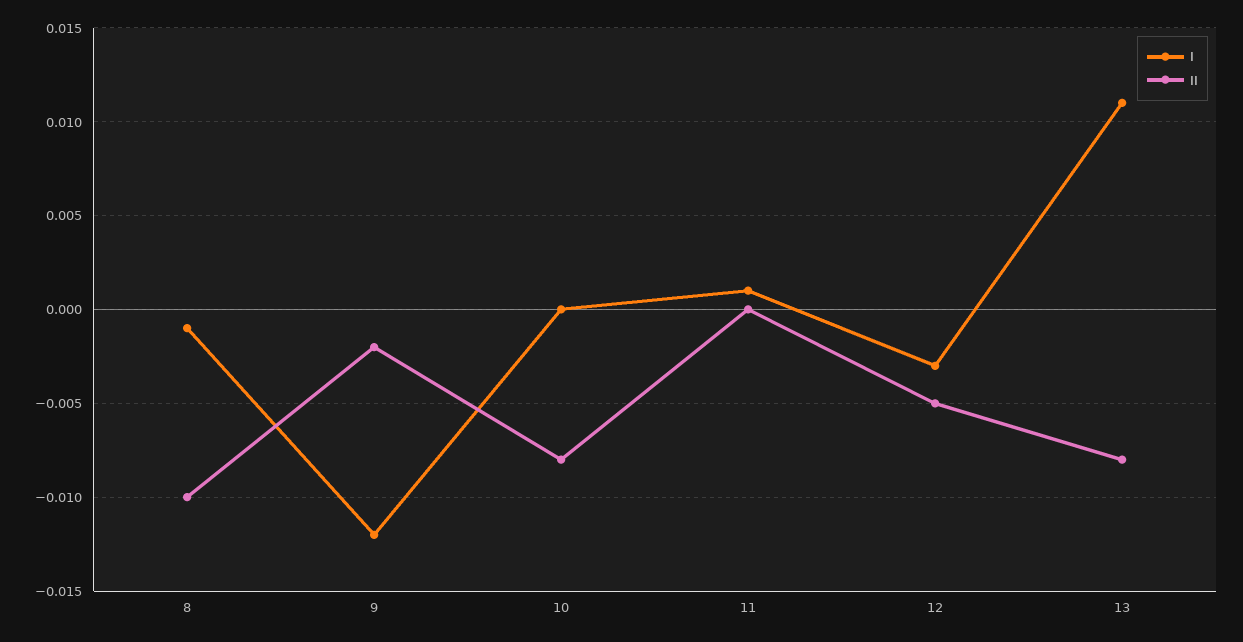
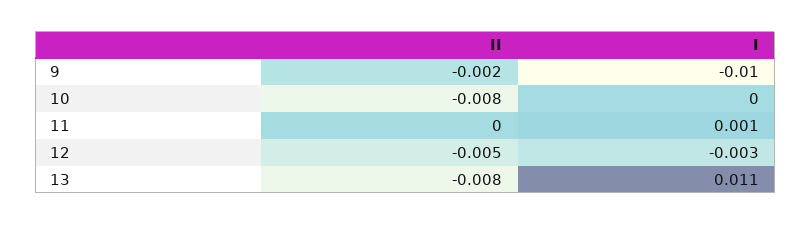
I, 8: -0.001 -> none
II, 8: -0.01 -> none
I, 9: -0.012 -> -0.01

